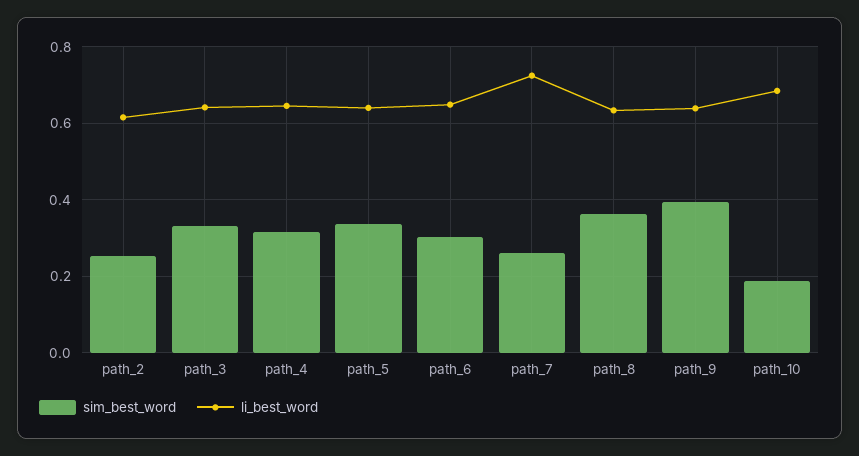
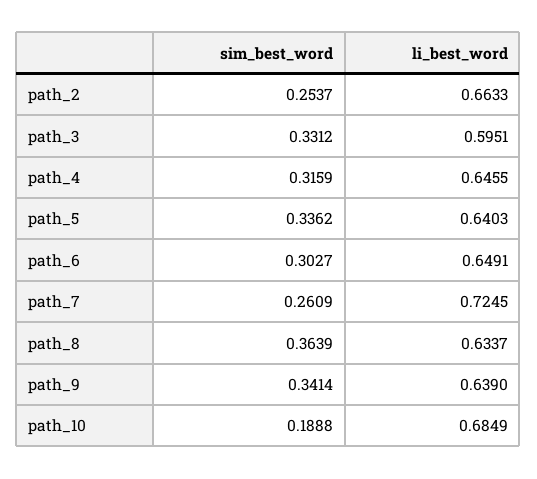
li_best_word, path_2: 0.62 -> 0.6633
li_best_word, path_3: 0.64 -> 0.5951
sim_best_word, path_9: 0.4 -> 0.3414

